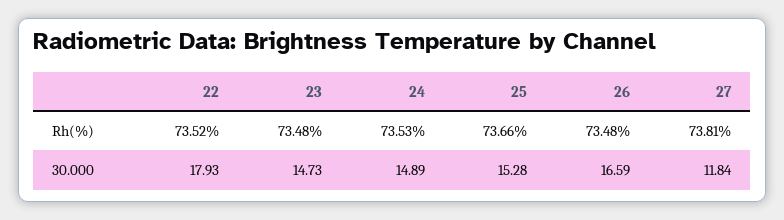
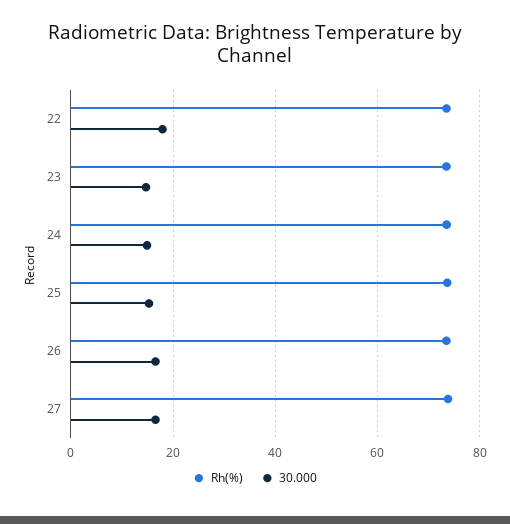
30.000, 27: 11.84 -> 16

